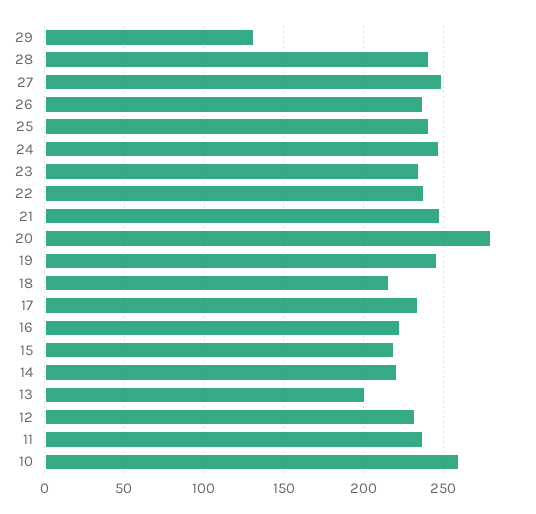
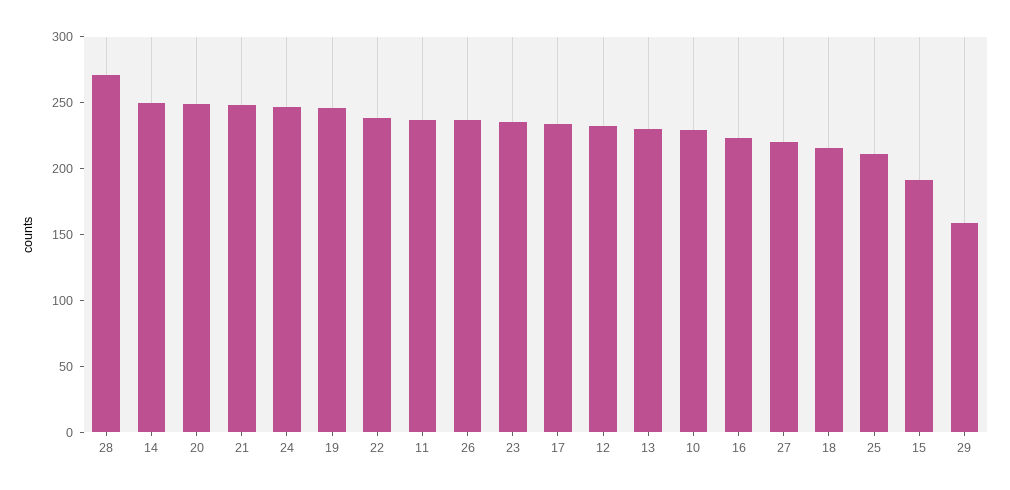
29: 130 -> 160
28: 240 -> 270
27: 250 -> 220
25: 240 -> 210
20: 280 -> 250
15: 220 -> 190
14: 220 -> 250
13: 200 -> 230
10: 260 -> 230

